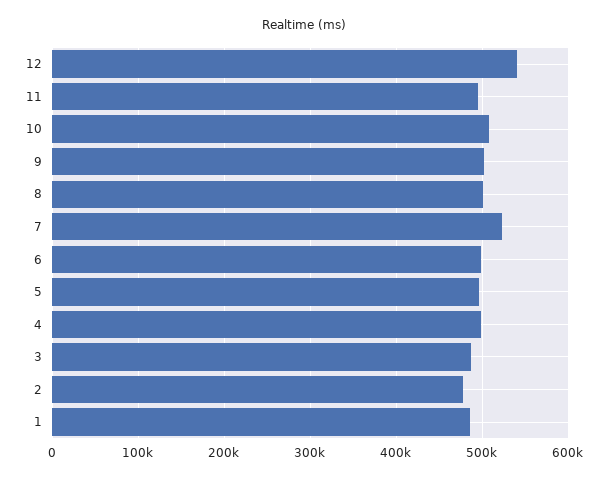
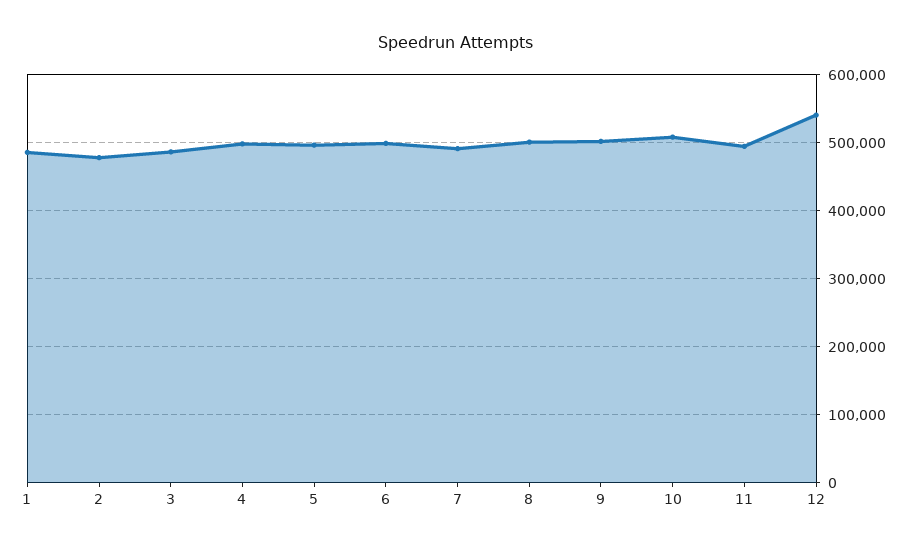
7: 520000 -> 490000

